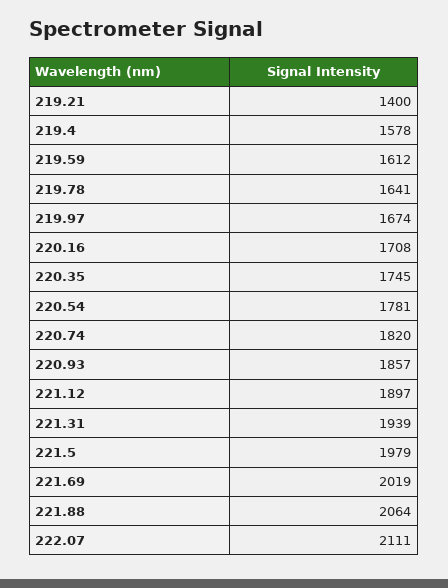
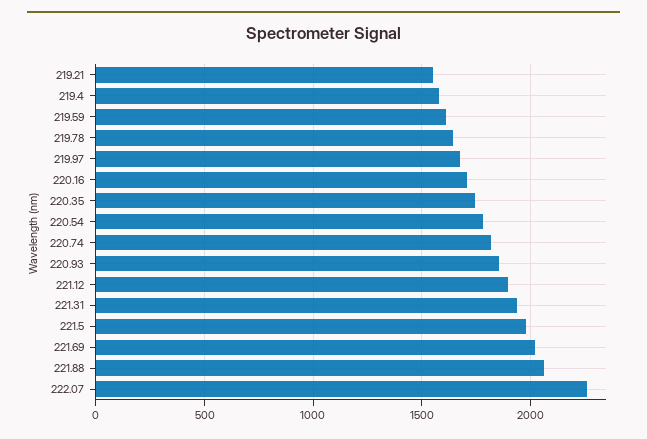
219.21: 1400 -> 1550
222.07: 2111 -> 2250

